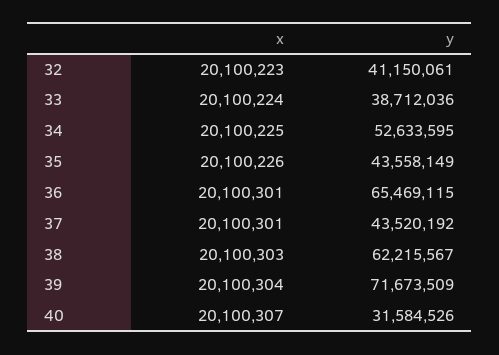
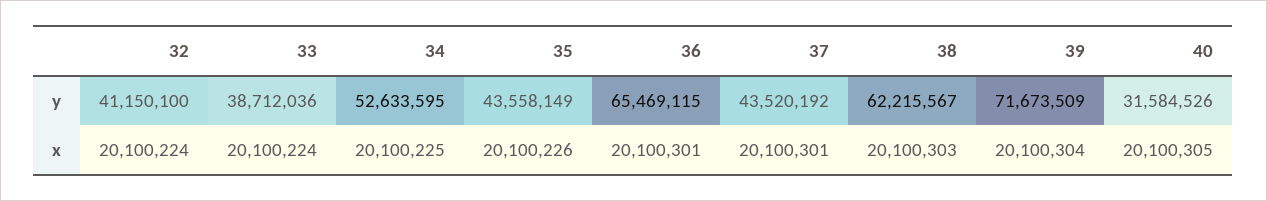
x, 32: 20100223 -> 20100224
y, 32: 41150061 -> 41150100
x, 40: 20100307 -> 20100305

